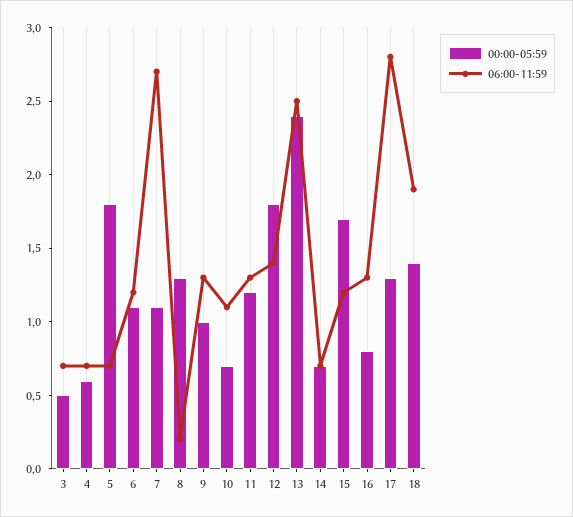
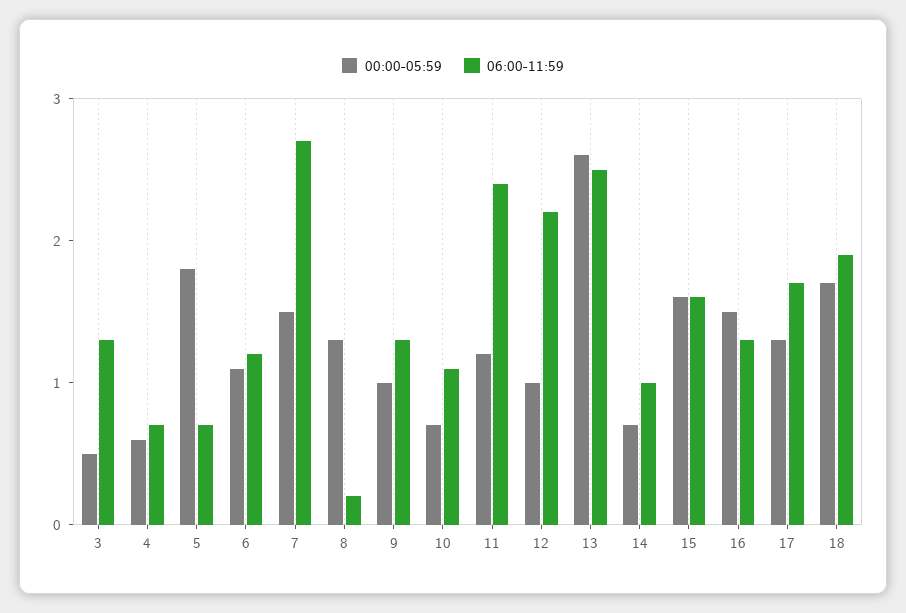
06:00-11:59, 3: 0.7 -> 1.3
00:00-05:59, 7: 1.1 -> 1.5
06:00-11:59, 11: 1.3 -> 2.4
00:00-05:59, 12: 1.8 -> 1
06:00-11:59, 12: 1.4 -> 2.2
00:00-05:59, 13: 2.4 -> 2.6
06:00-11:59, 14: 0.7 -> 1
00:00-05:59, 15: 1.7 -> 1.6
06:00-11:59, 15: 1.2 -> 1.6
00:00-05:59, 16: 0.8 -> 1.5
06:00-11:59, 17: 2.8 -> 1.7
00:00-05:59, 18: 1.4 -> 1.7

